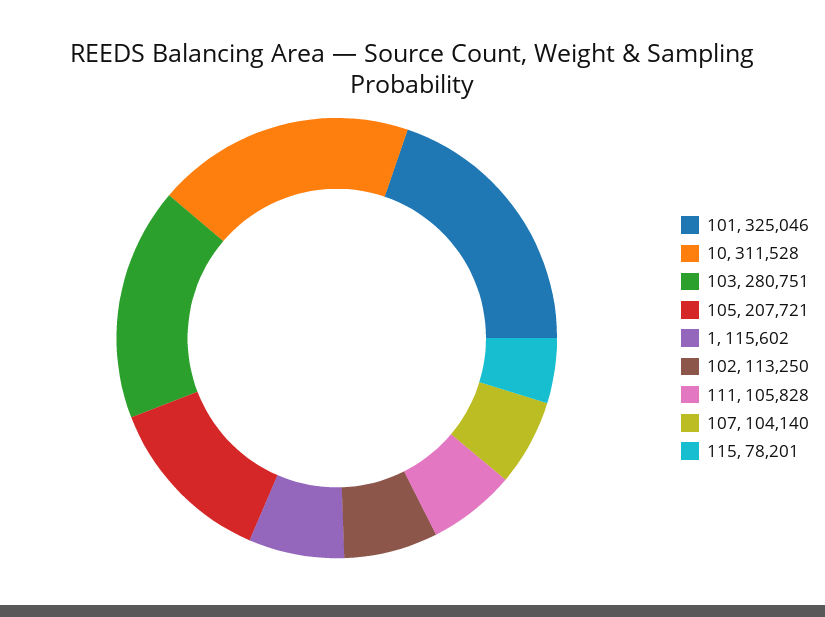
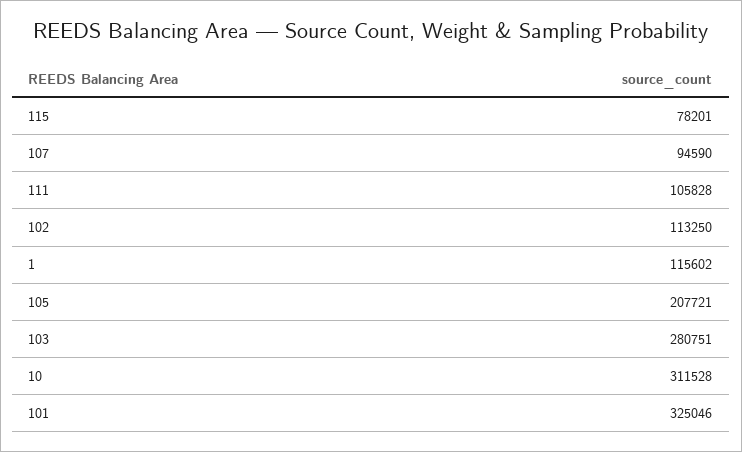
107: 104140 -> 94590

